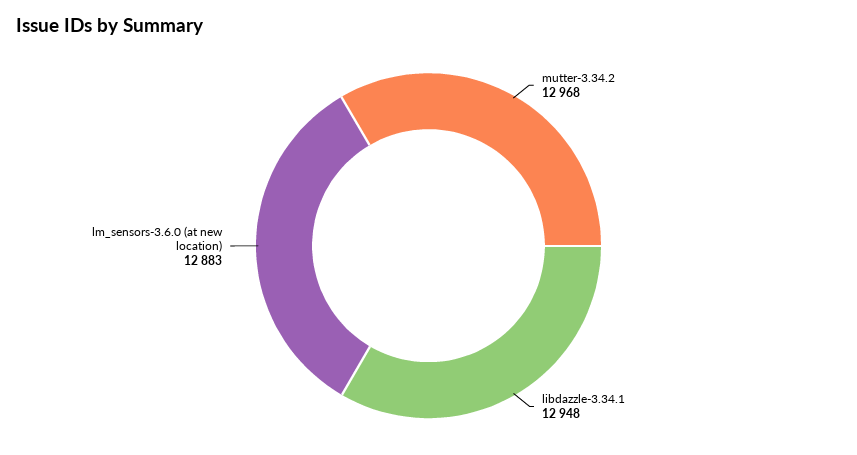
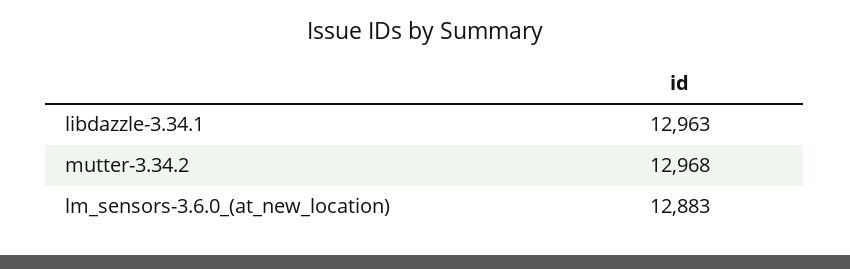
libdazzle-3.34.1: 12948 -> 12963

